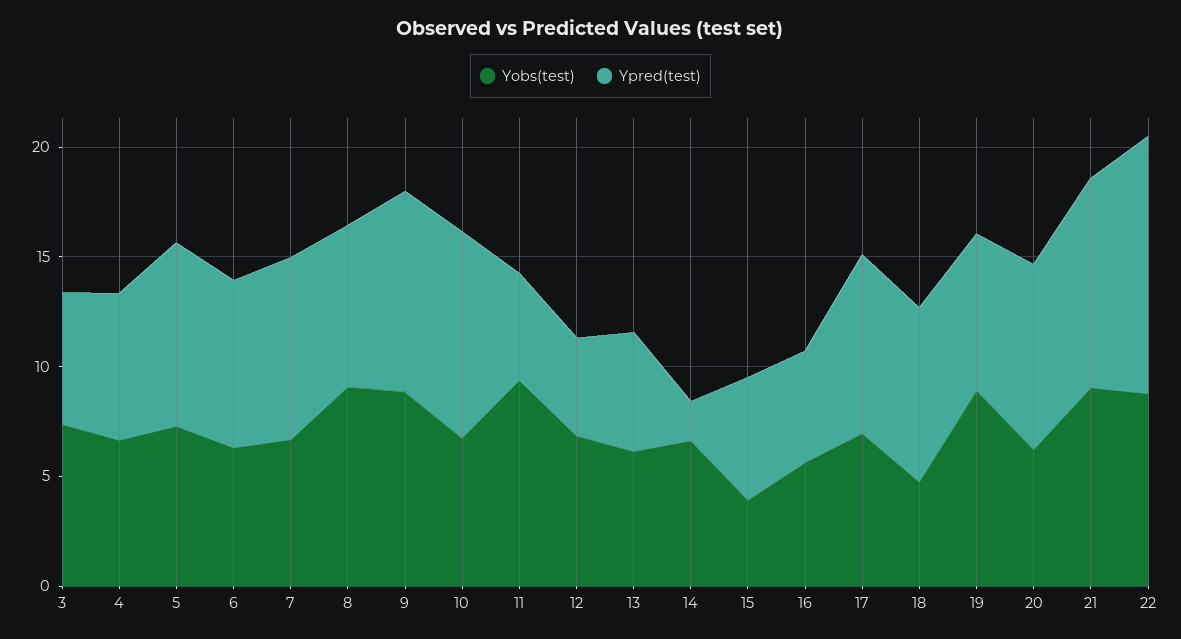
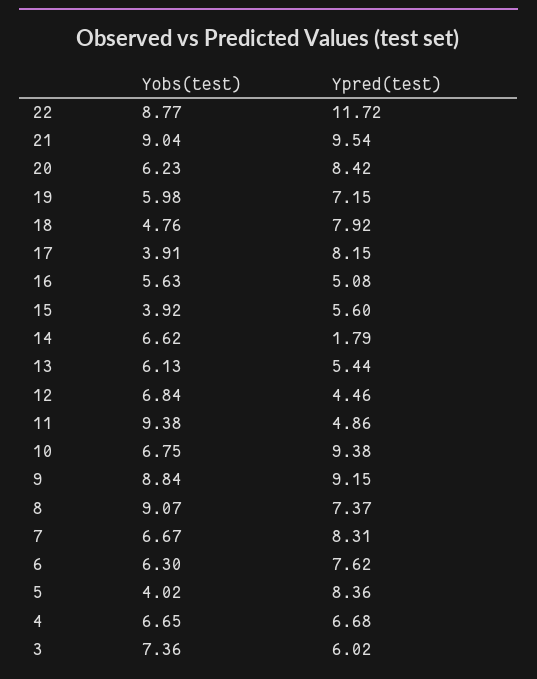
Yobs(test), 5: 7 -> 4.02
Yobs(test), 17: 7 -> 3.91
Yobs(test), 19: 9 -> 5.98

